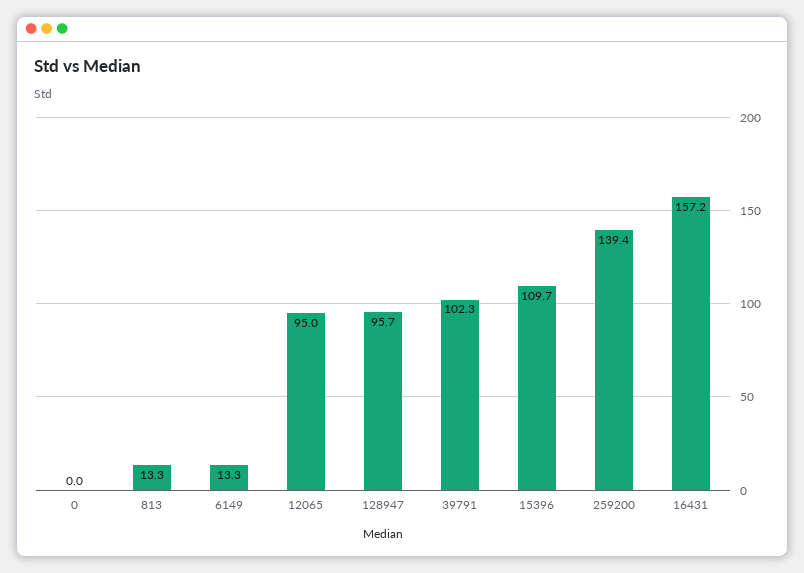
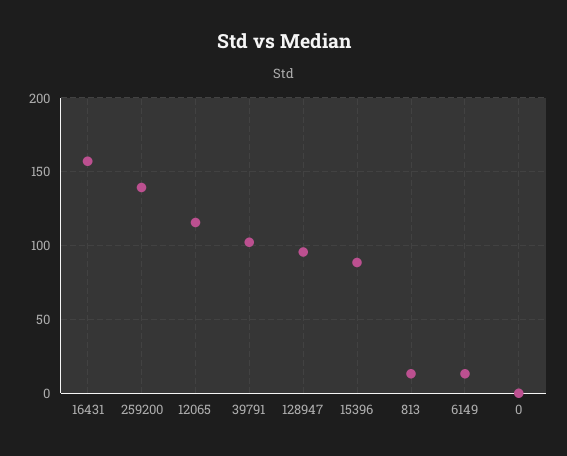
12065: 95 -> 115
15396: 109.7 -> 90

